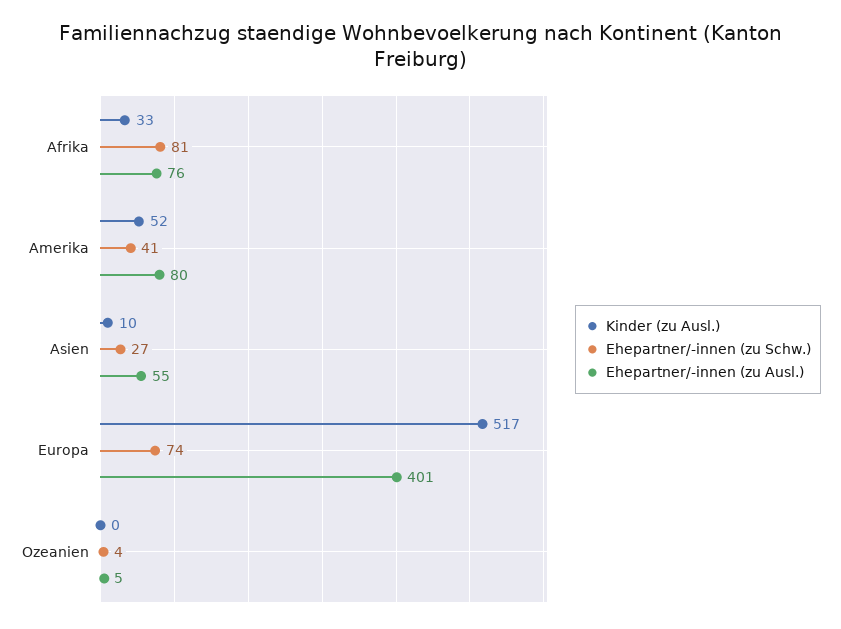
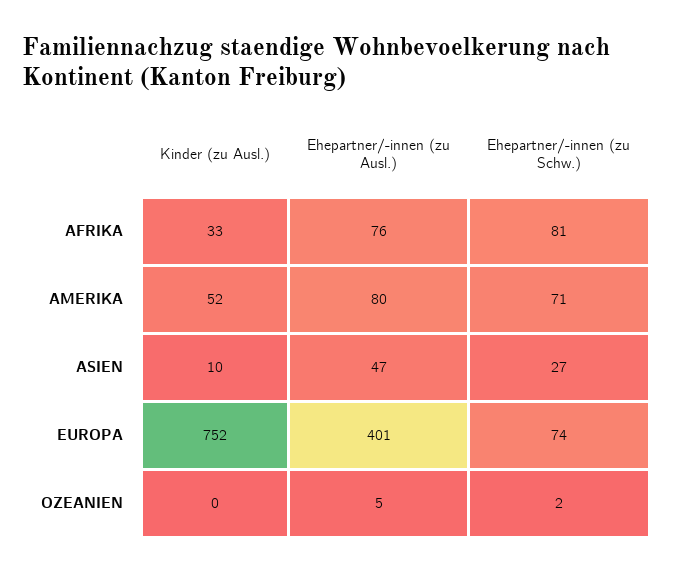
Ehepartner/-innen (zu Schw.), Amerika: 41 -> 71
Ehepartner/-innen (zu Ausl.), Asien: 55 -> 47
Kinder (zu Ausl.), Europa: 517 -> 752
Ehepartner/-innen (zu Schw.), Ozeanien: 4 -> 2

